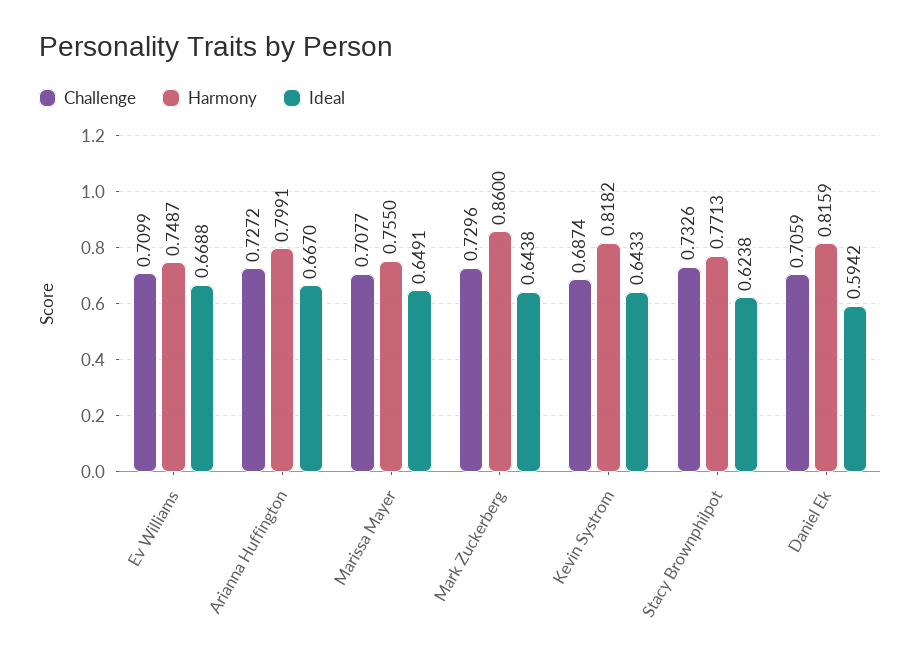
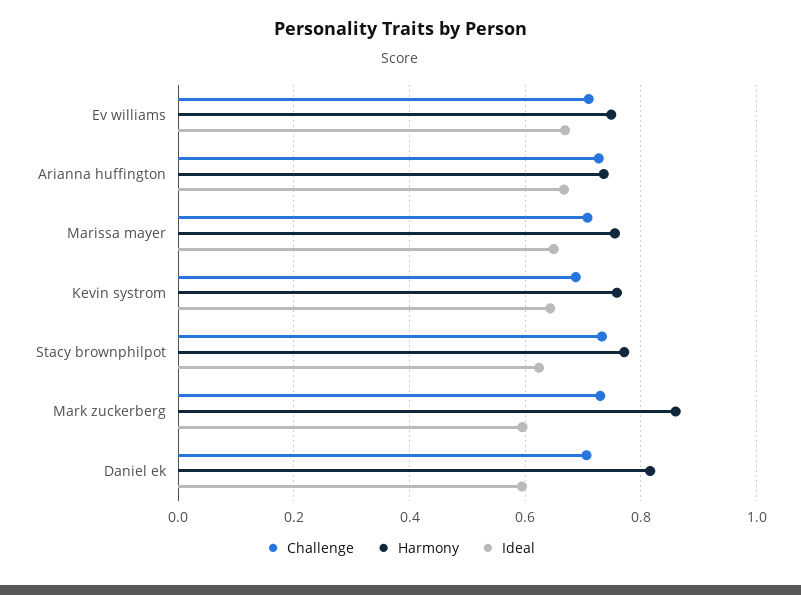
Harmony, Arianna Huffington: 0.7991 -> 0.74
Ideal, Mark Zuckerberg: 0.6438 -> 0.6
Harmony, Kevin Systrom: 0.8182 -> 0.76

